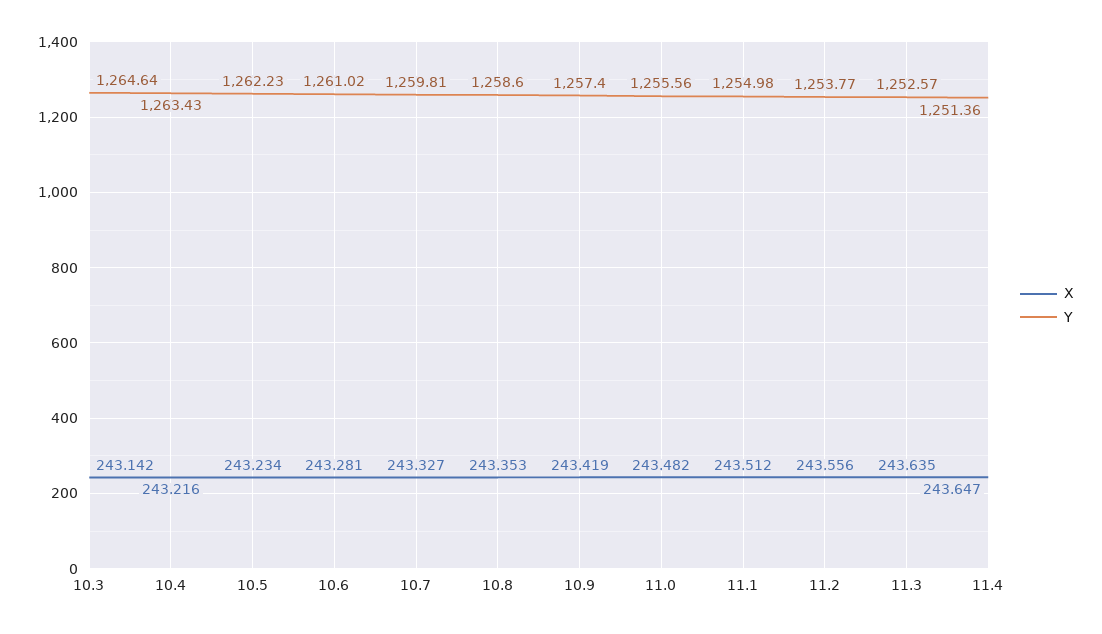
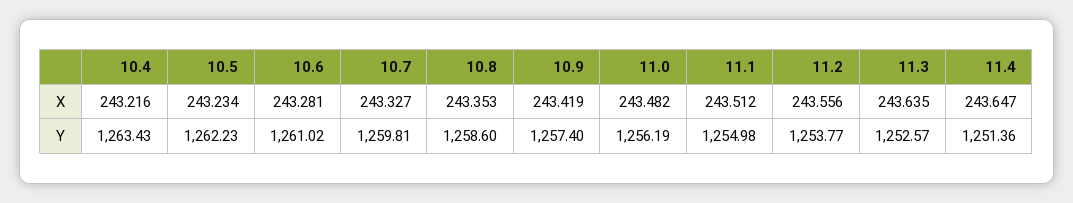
X, 10.3: 243.142 -> none
Y, 10.3: 1264.64 -> none
Y, 11.0: 1255.56 -> 1256.19

